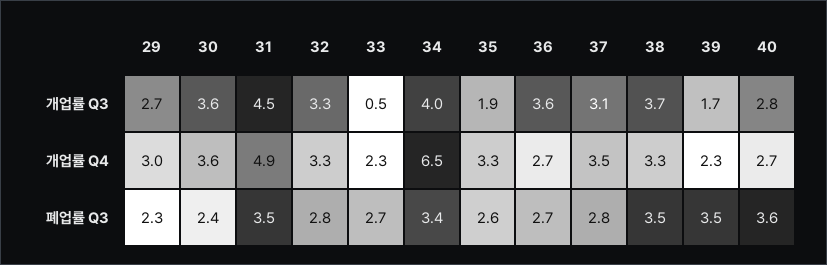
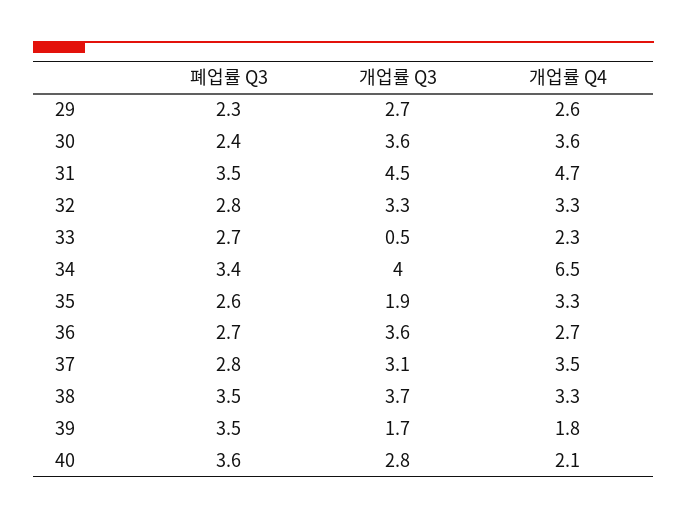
29, 개업률 Q4: 3 -> 2.6
31, 개업률 Q4: 4.9 -> 4.7
39, 개업률 Q4: 2.3 -> 1.8
40, 개업률 Q4: 2.7 -> 2.1

